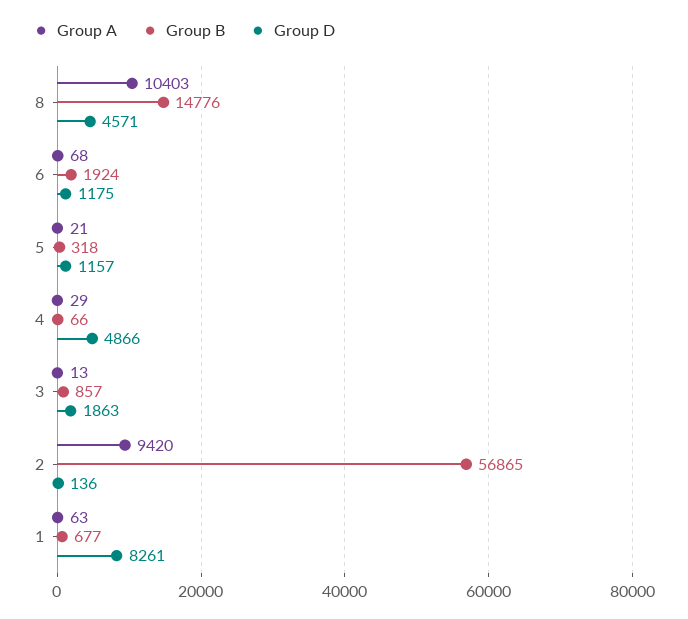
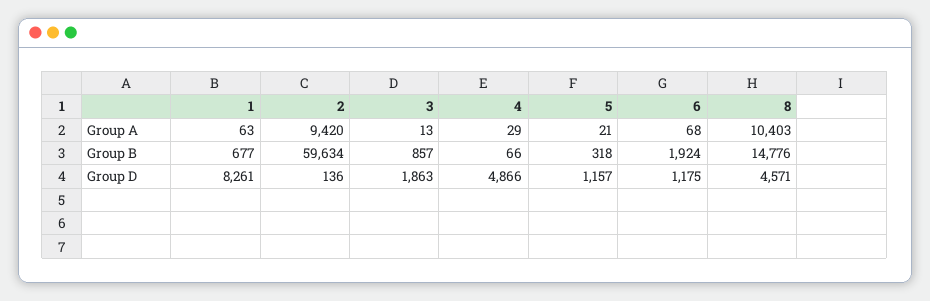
Group B, 2: 56865 -> 59634

